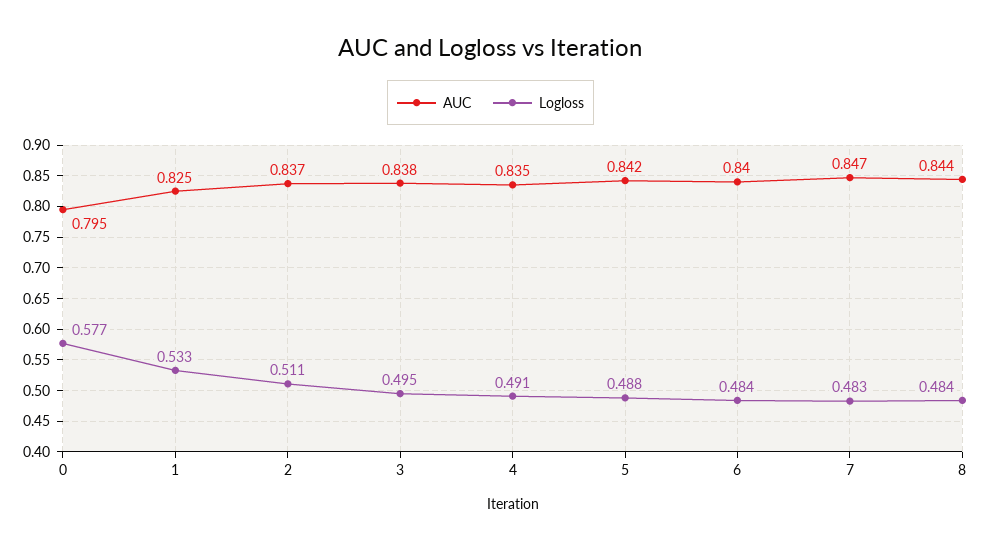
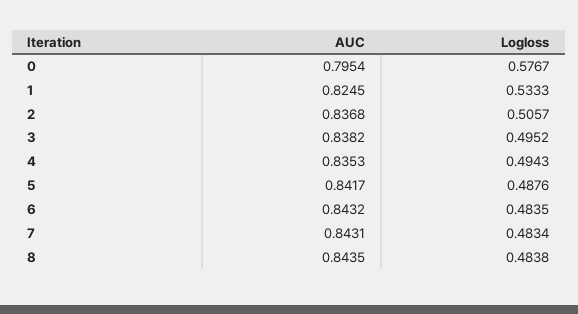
Logloss, 2: 0.511 -> 0.5057
Logloss, 4: 0.491 -> 0.4943
AUC, 6: 0.84 -> 0.8432
AUC, 7: 0.847 -> 0.8431

